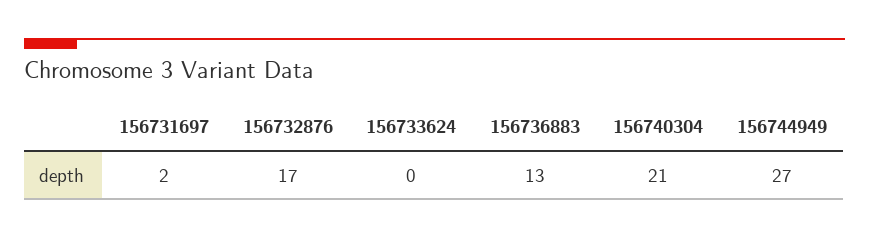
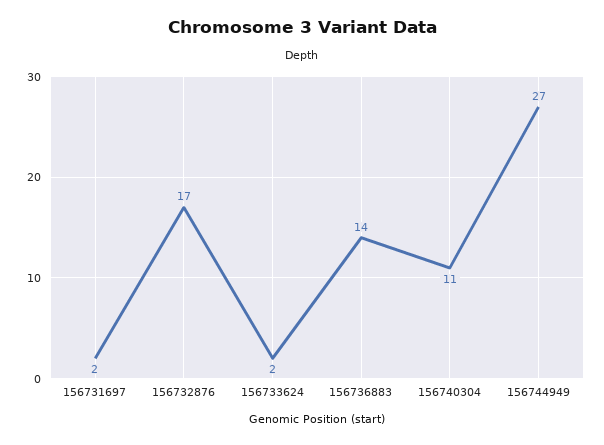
156733624: 0 -> 2
156736883: 13 -> 14
156740304: 21 -> 11

